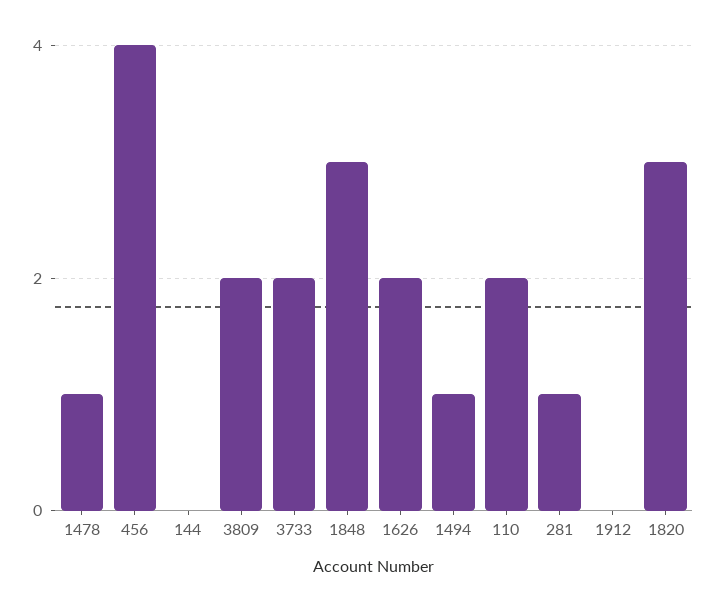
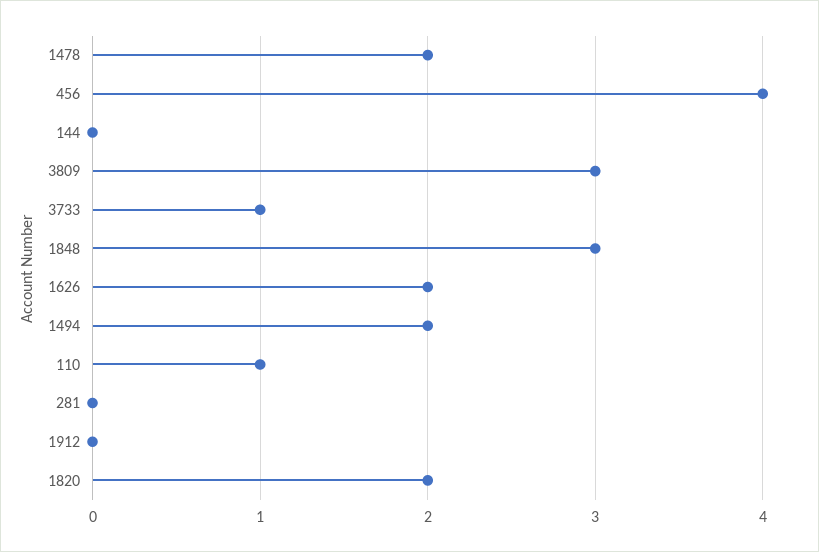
1478: 1 -> 2
3809: 2 -> 3
3733: 2 -> 1
1494: 1 -> 2
110: 2 -> 1
281: 1 -> 0
1820: 3 -> 2

